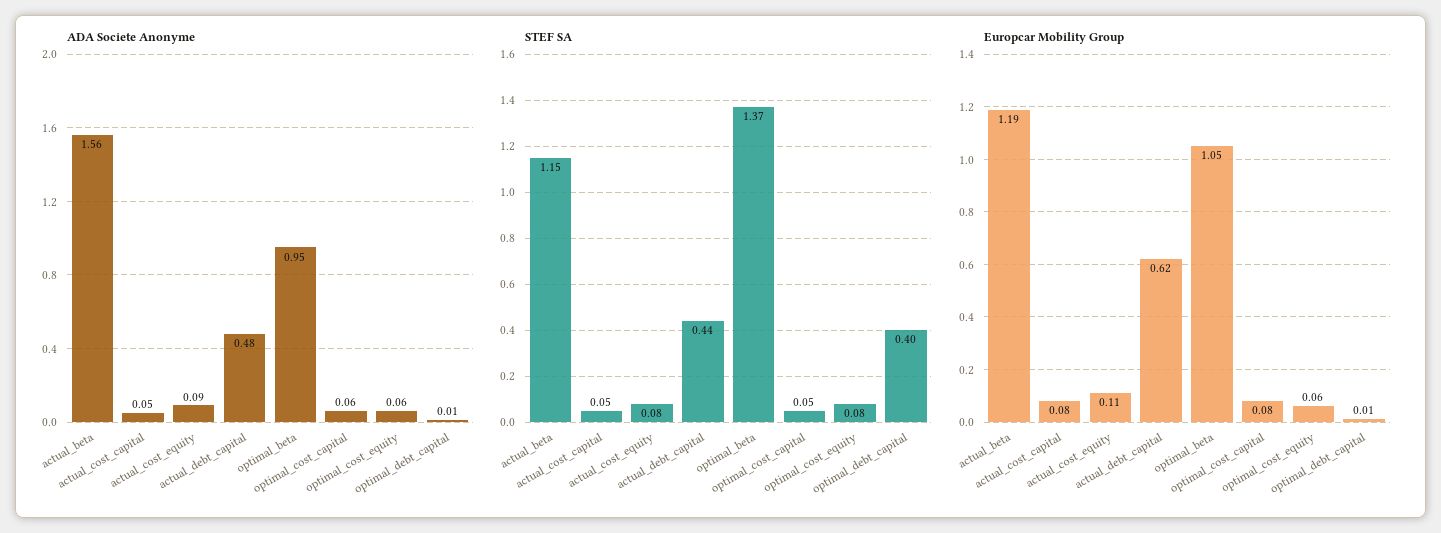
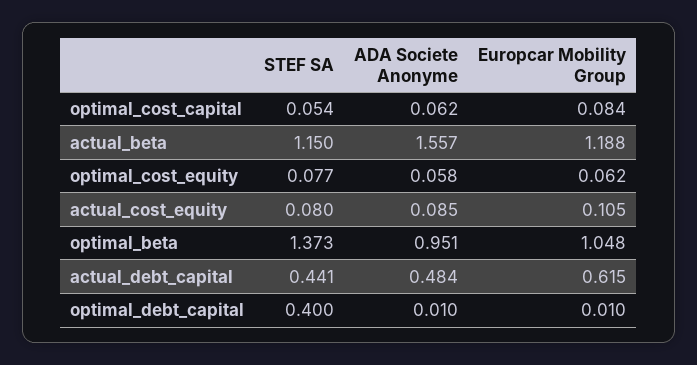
ADA Societe Anonyme, actual_cost_capital: 0.05 -> none
STEF SA, actual_cost_capital: 0.05 -> none
Europcar Mobility Group, actual_cost_capital: 0.08 -> none

